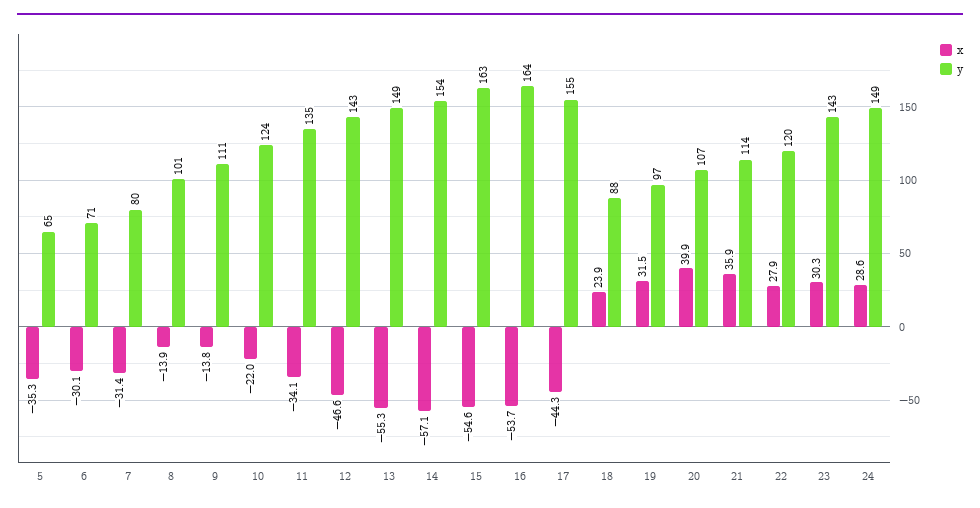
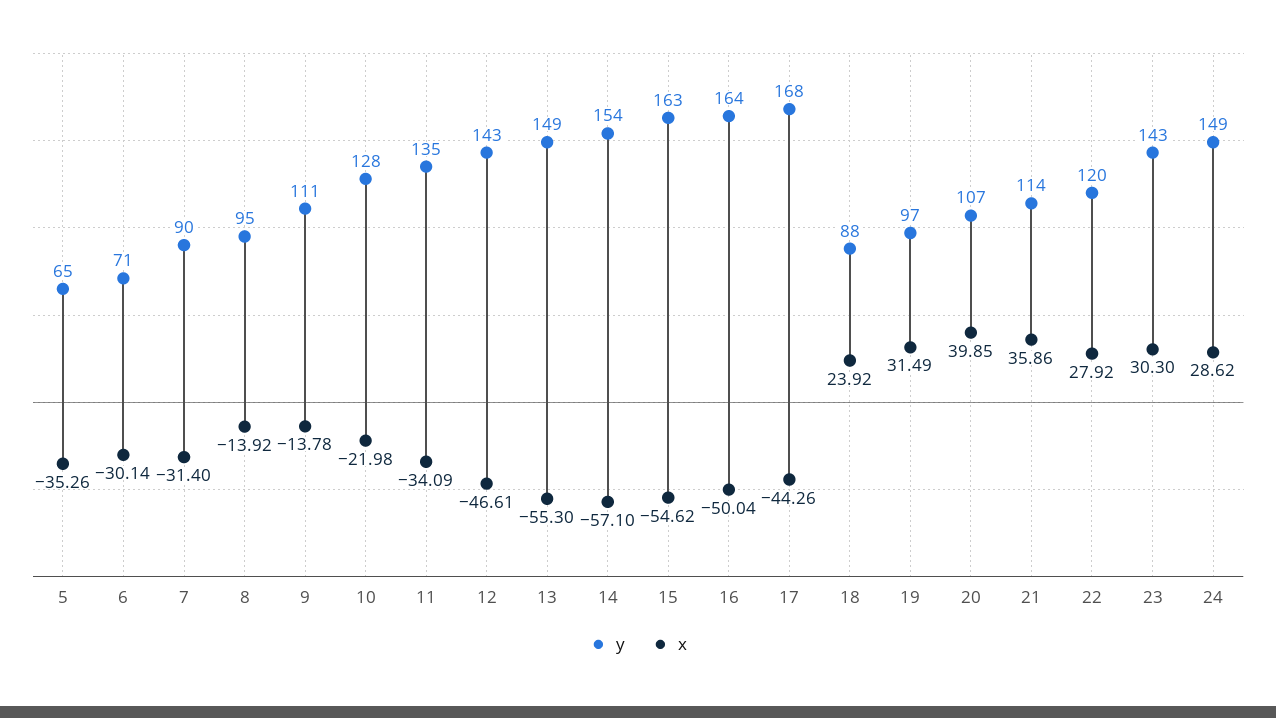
y, 7: 80 -> 90
y, 8: 101 -> 95
y, 10: 124 -> 128
x, 16: -53.7 -> -50.04
y, 17: 155 -> 168

